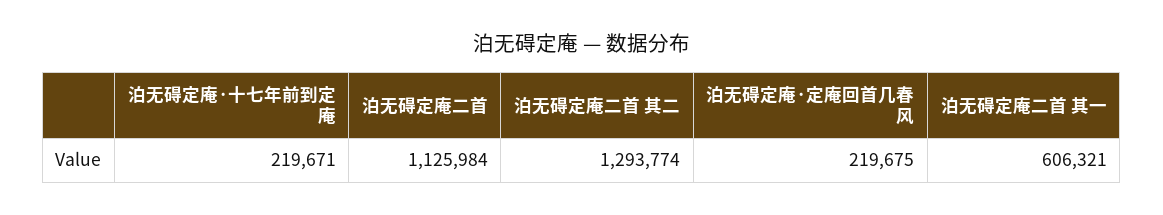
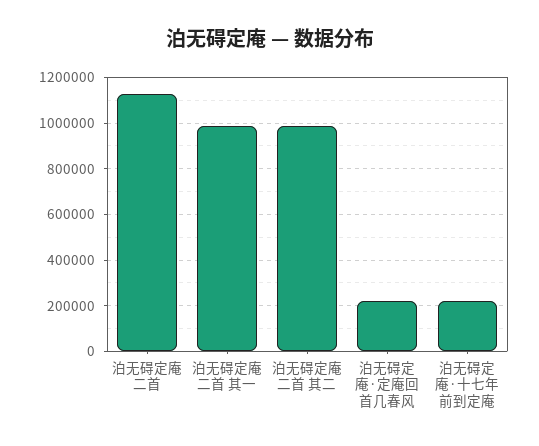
泊无碍定庵二首 其二: 1293774 -> 1000000
泊无碍定庵二首 其一: 606321 -> 1000000

